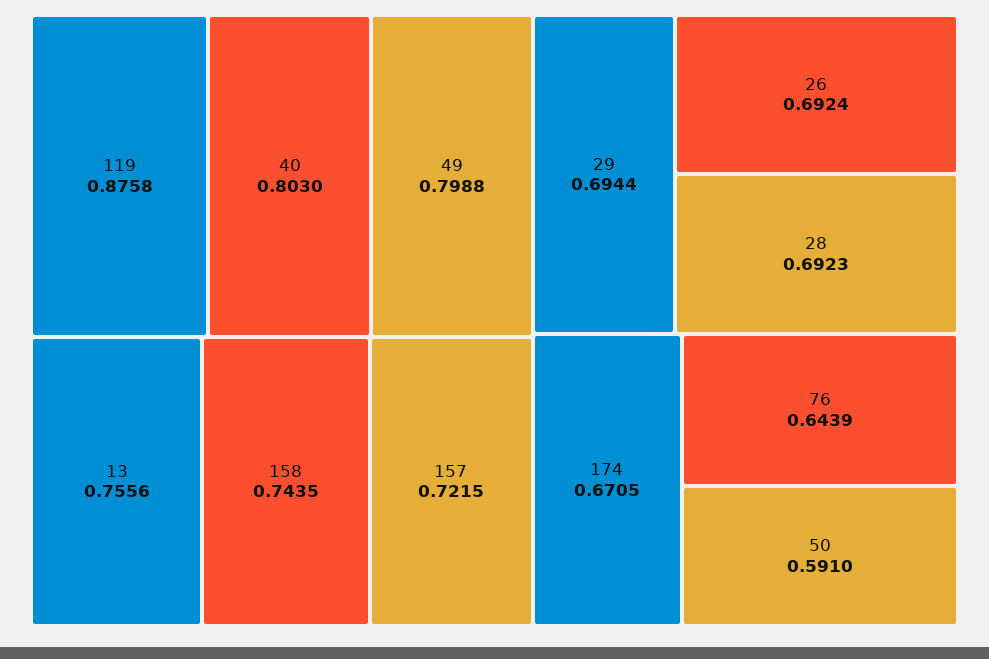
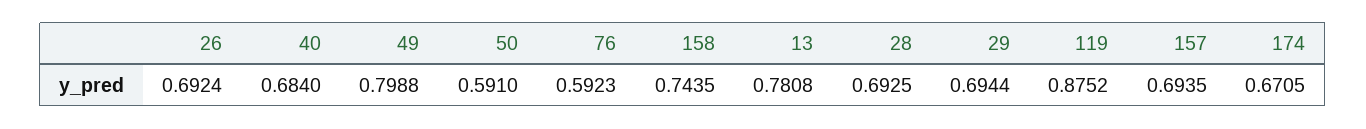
119: 0.8758 -> 0.8752
40: 0.803 -> 0.684
13: 0.7556 -> 0.7808
157: 0.7215 -> 0.6935
28: 0.6923 -> 0.6925
76: 0.6439 -> 0.5923

